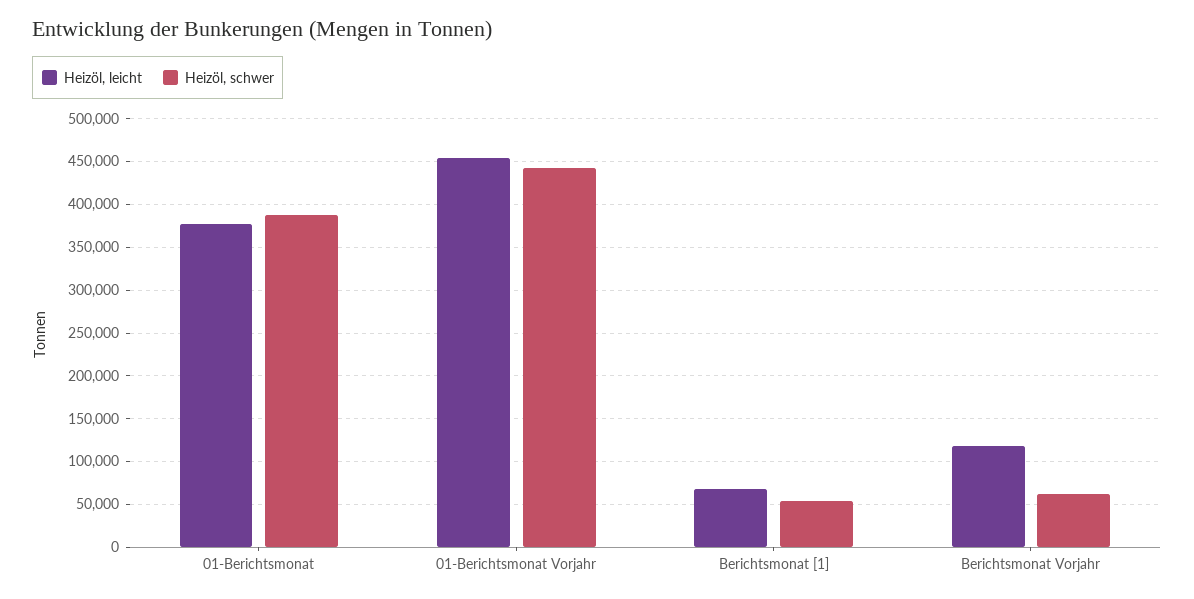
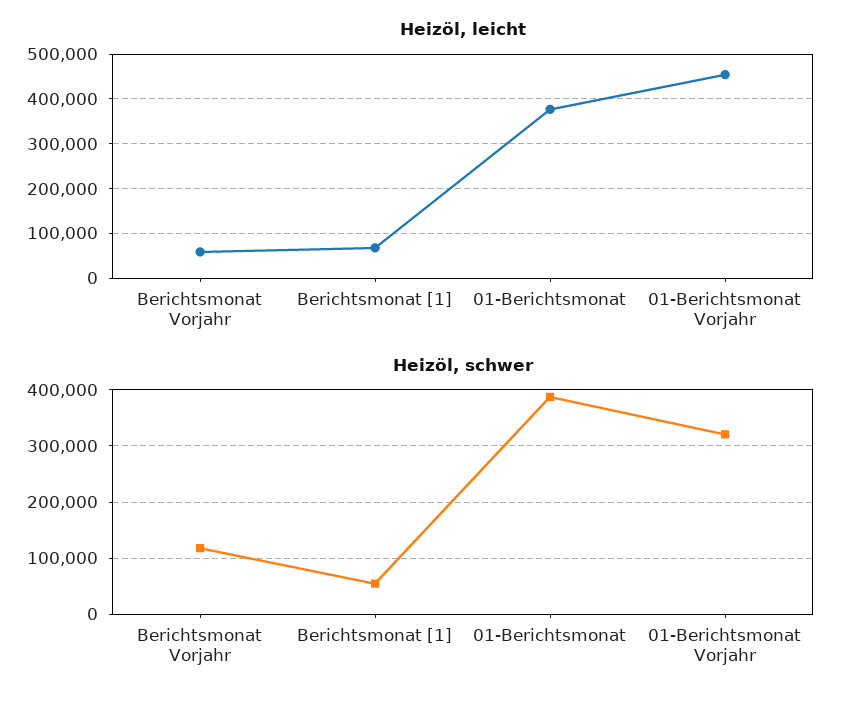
Heizöl, schwer, 01-Berichtsmonat Vorjahr: 440000 -> 320000
Heizöl, leicht, Berichtsmonat Vorjahr: 120000 -> 60000
Heizöl, schwer, Berichtsmonat Vorjahr: 60000 -> 120000

